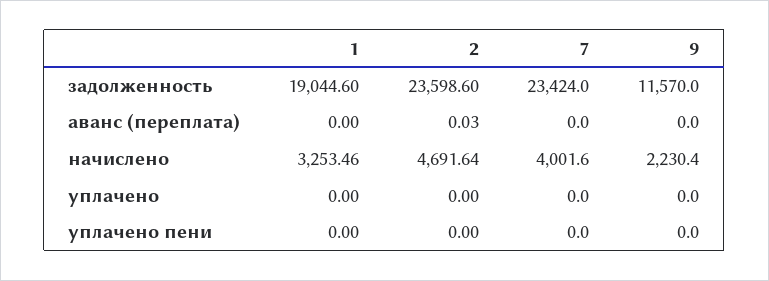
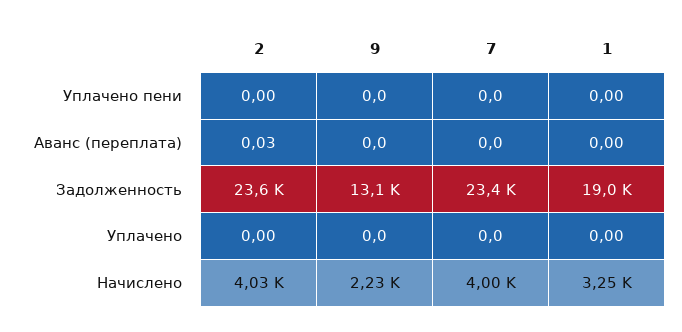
9, задолженность: 11570 -> 13100
2, начислено: 4691.64 -> 4030

